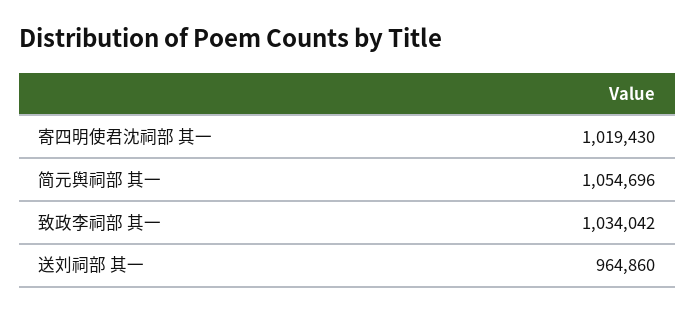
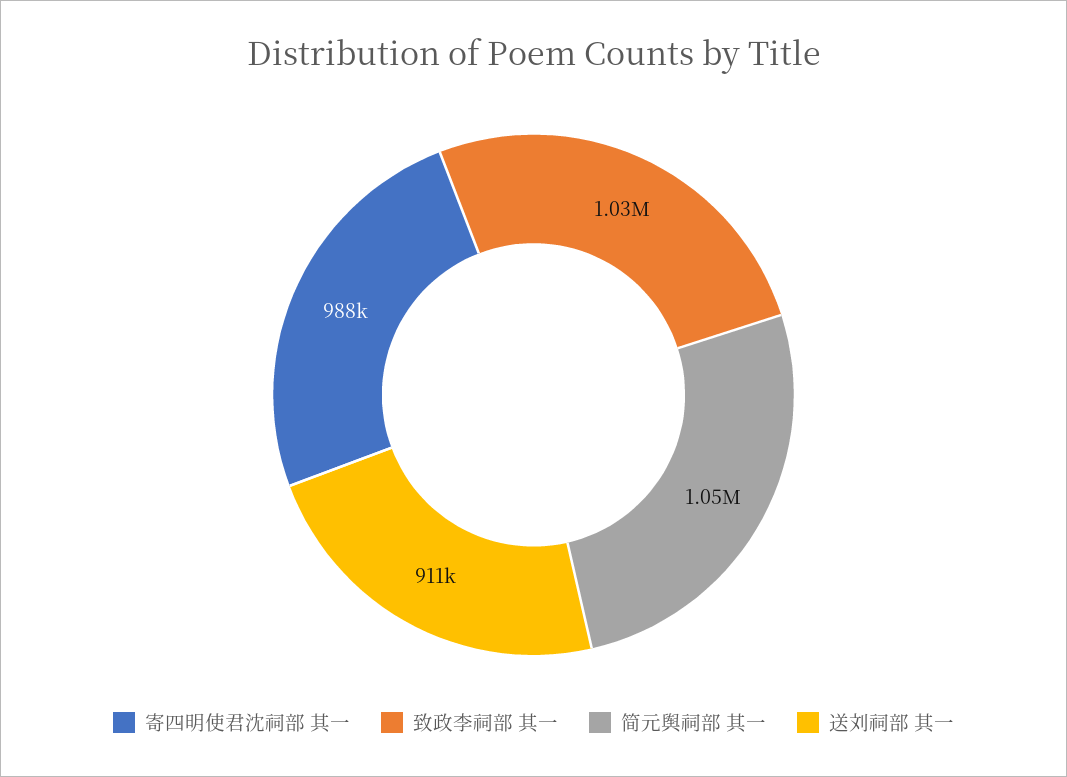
寄四明使君沈祠部 其一: 1019430 -> 988000
送刘祠部 其一: 964860 -> 911000

